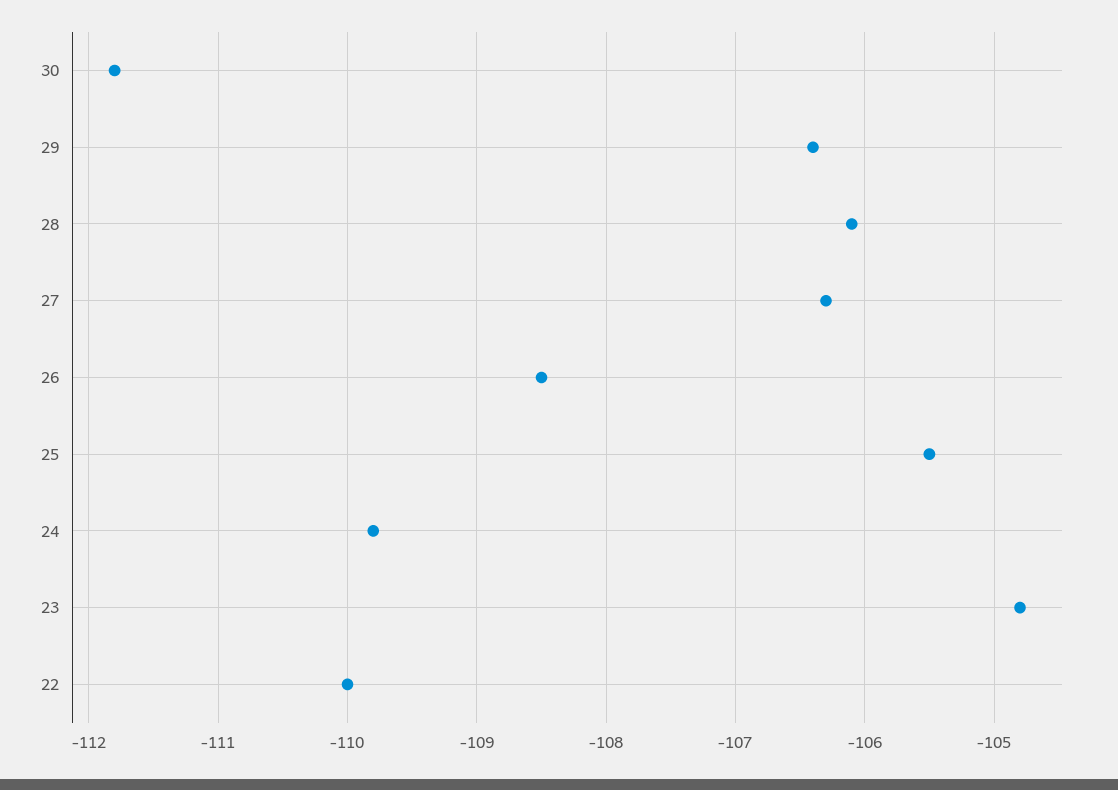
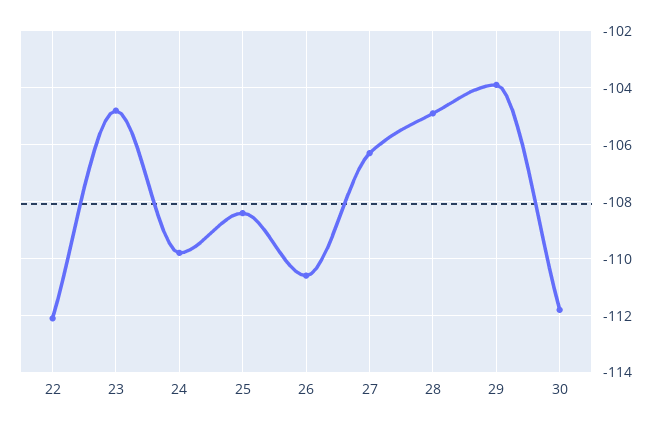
29: -106.4 -> -104
28: -106.1 -> -105
26: -108.5 -> -110.5
25: -105.5 -> -108.5
22: -110 -> -112

